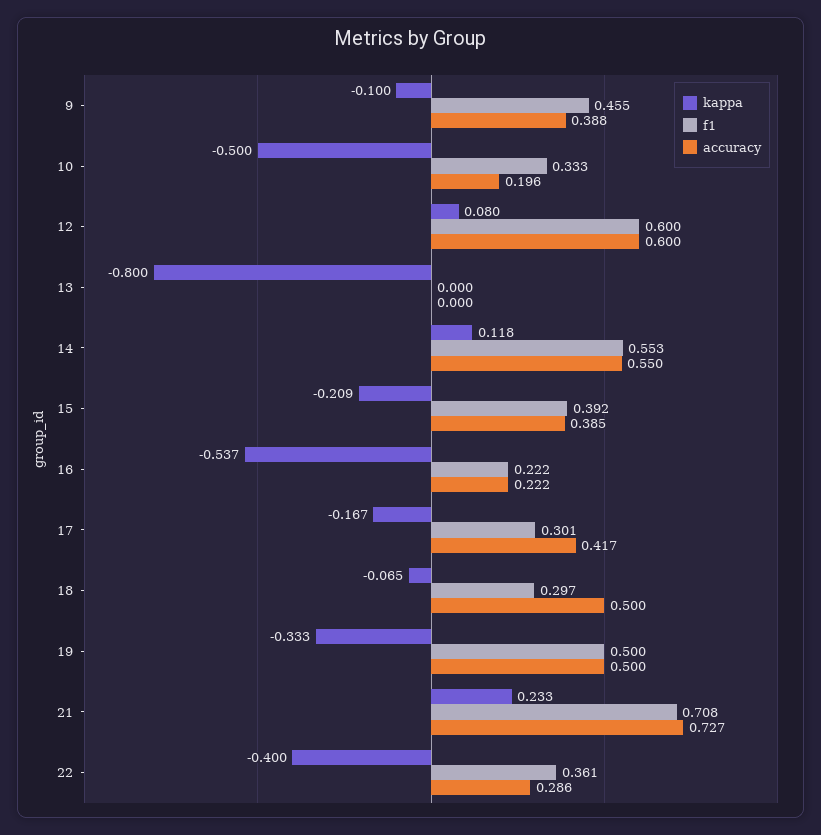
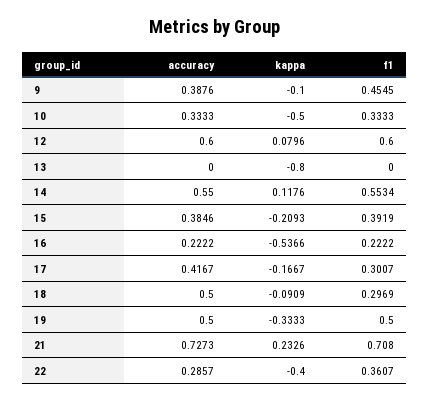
accuracy, 10: 0.196 -> 0.3333
kappa, 18: -0.065 -> -0.0909

